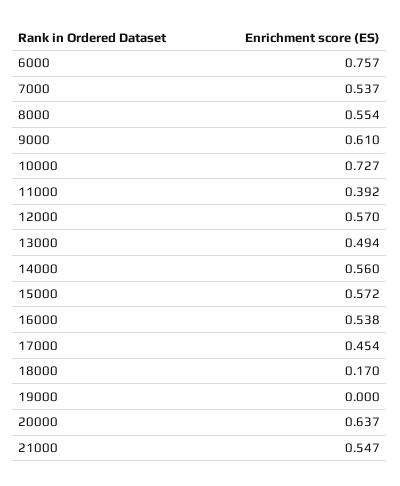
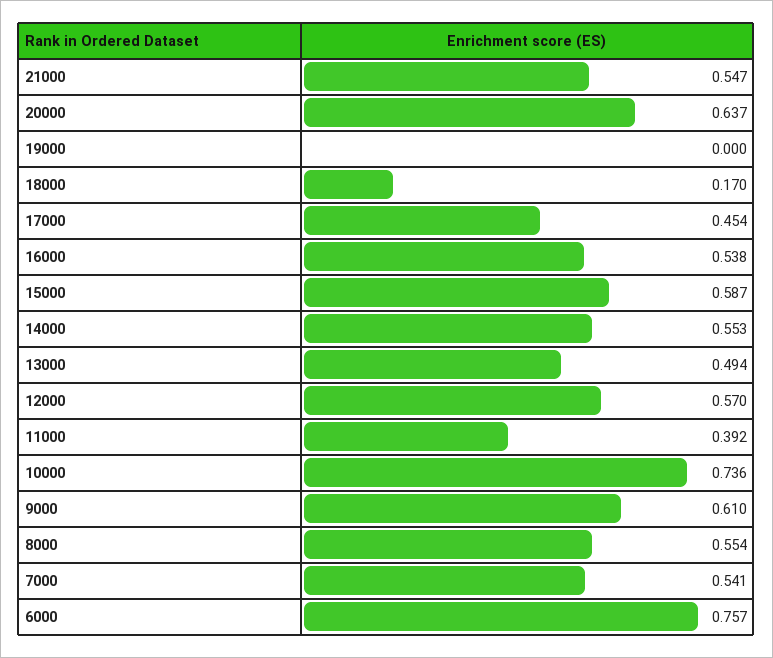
7000: 0.537 -> 0.541
10000: 0.727 -> 0.736
14000: 0.56 -> 0.553
15000: 0.572 -> 0.587

